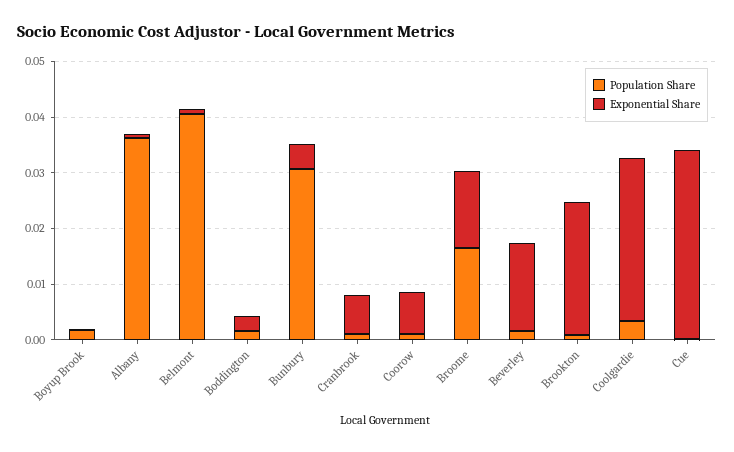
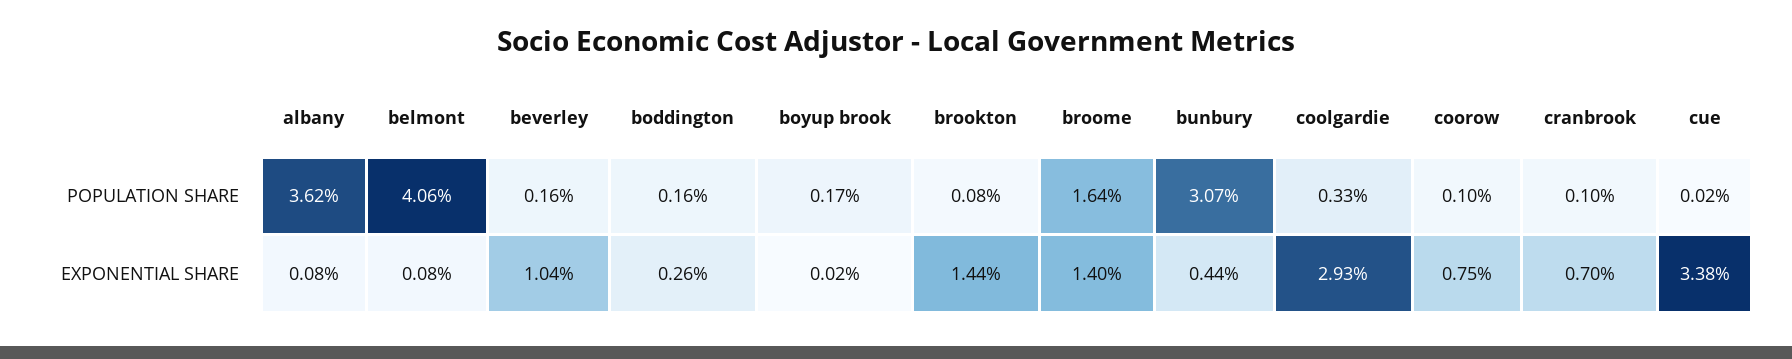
Exponential Share, Beverley: 0.016 -> 0.0104
Exponential Share, Brookton: 0.024 -> 0.0144

